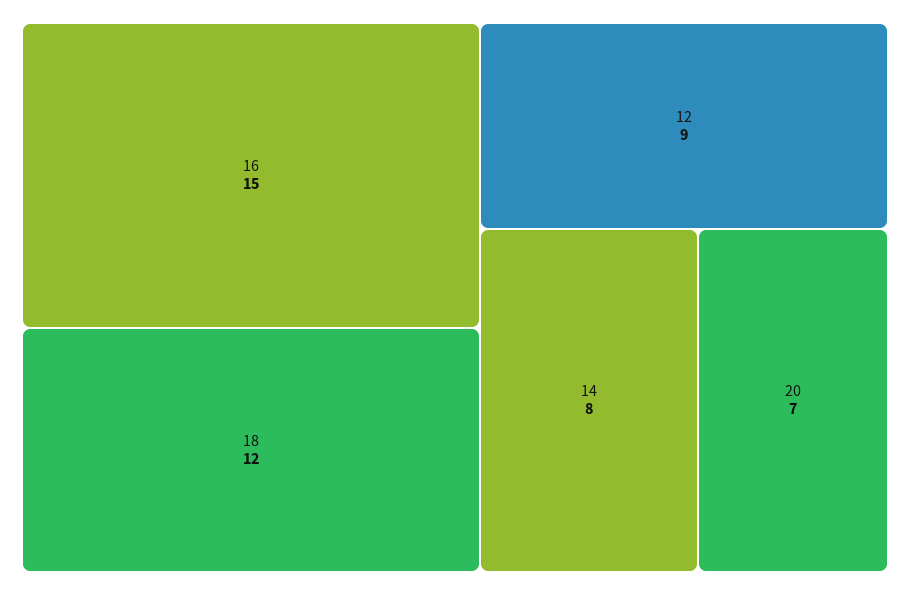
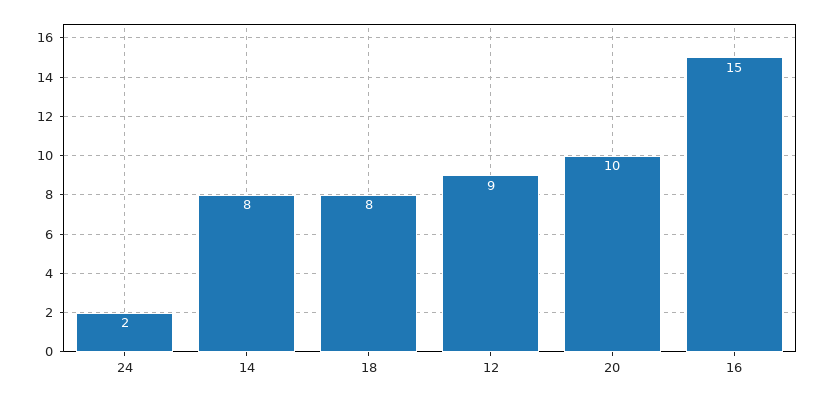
18: 12 -> 8
20: 7 -> 10
24: none -> 2

